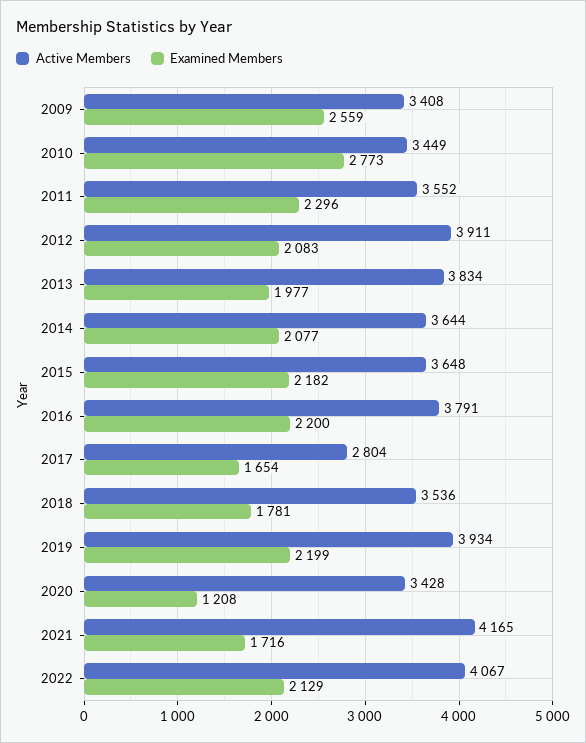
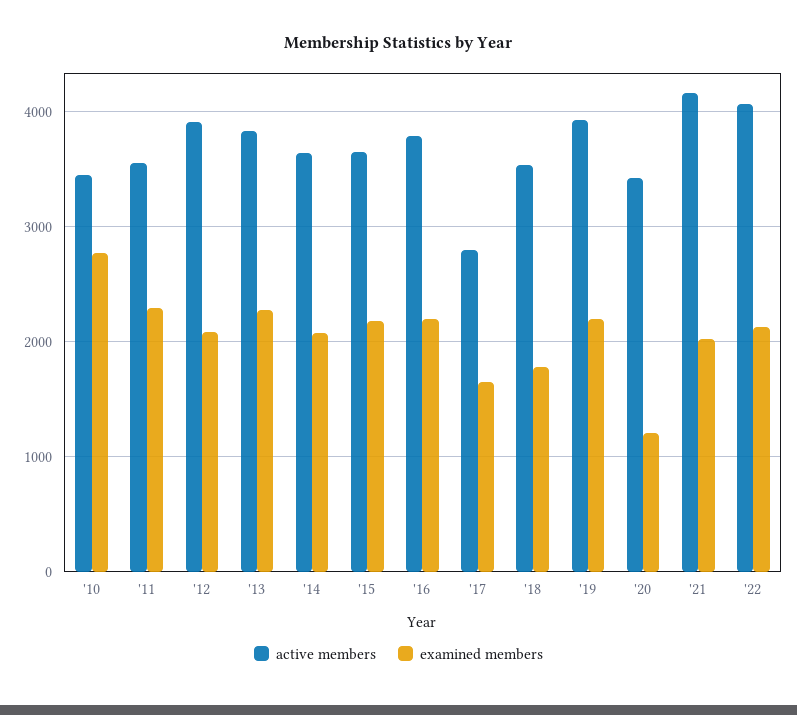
Active Members, 2009: 3408 -> none
Examined Members, 2009: 2559 -> none
Examined Members, 2013: 1977 -> 2300
Examined Members, 2021: 1716 -> 2000

